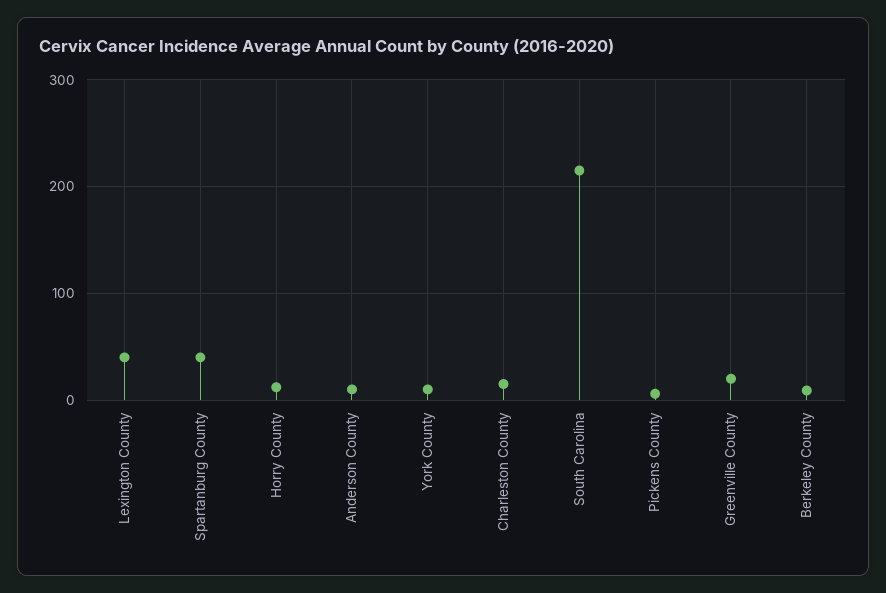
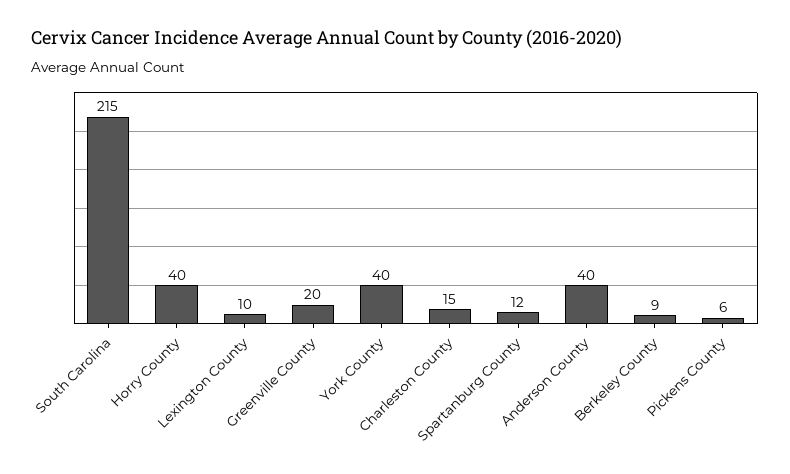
Lexington County: 40 -> 10
Spartanburg County: 40 -> 12
Horry County: 10 -> 40
Anderson County: 10 -> 40
York County: 10 -> 40

